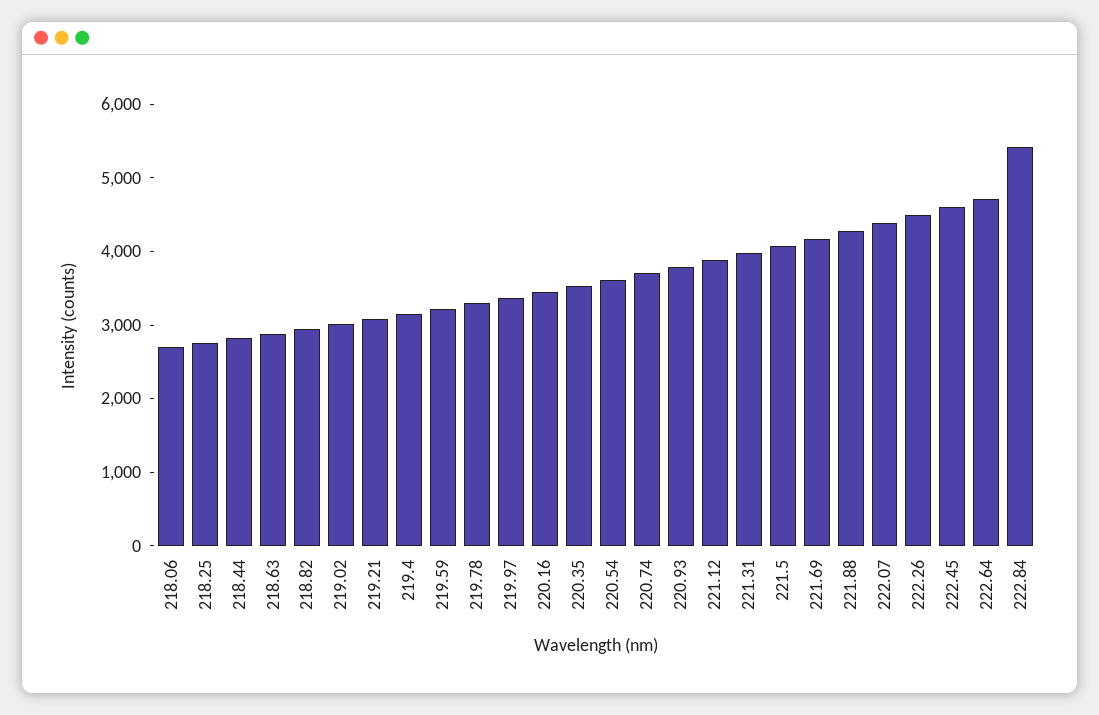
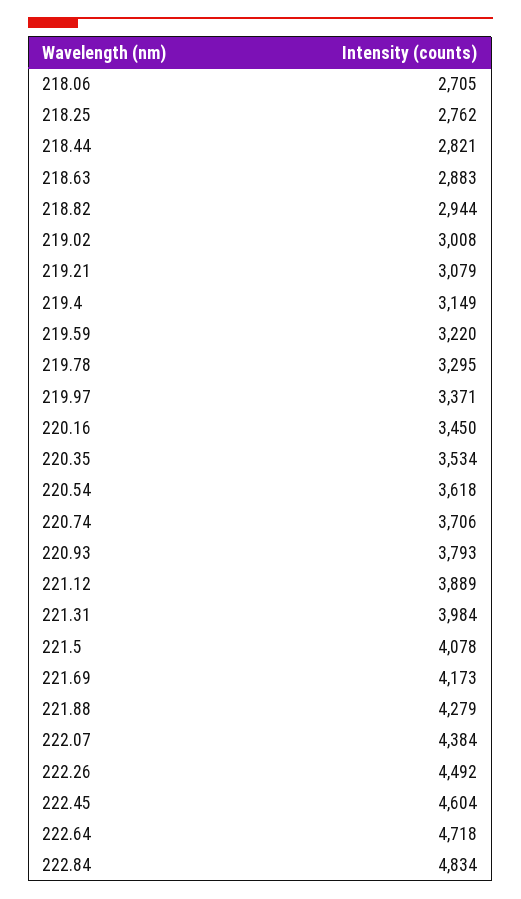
222.84: 5400 -> 4834

